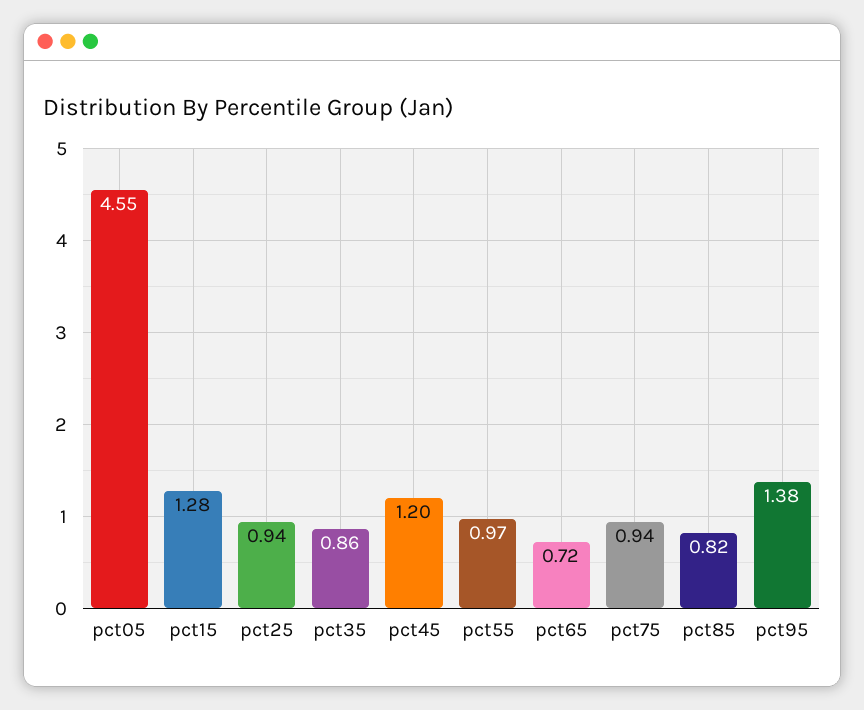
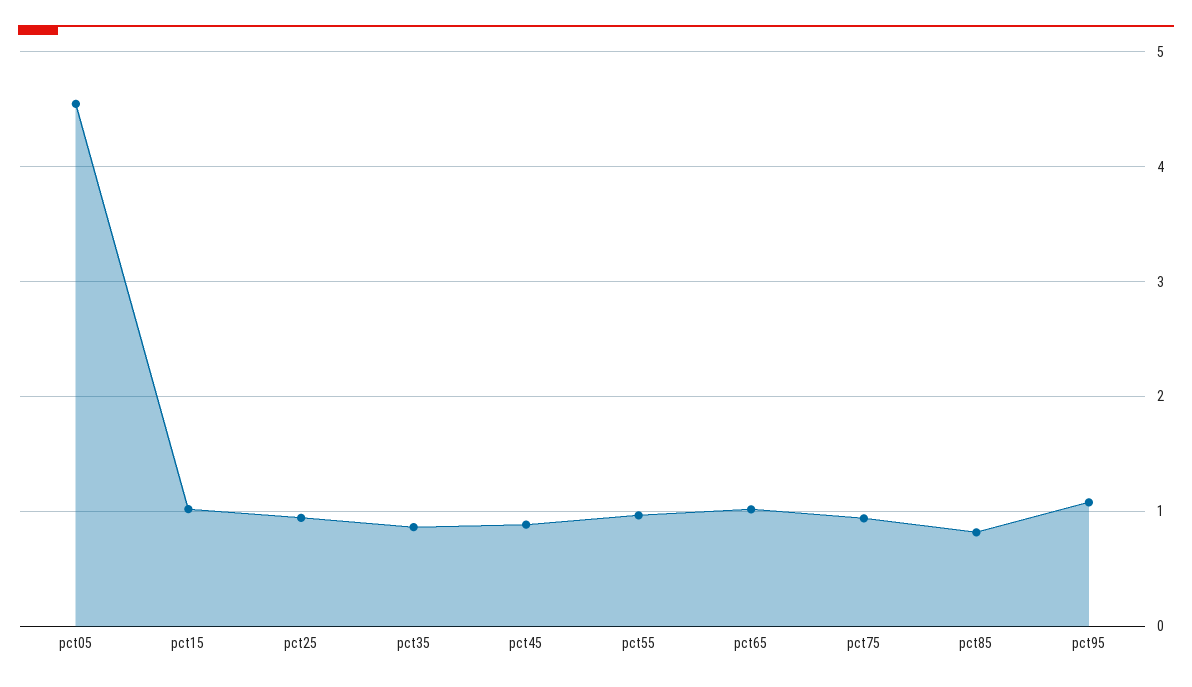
pct15: 1.28 -> 1
pct45: 1.2 -> 0.9
pct65: 0.72 -> 1
pct95: 1.38 -> 1.1

